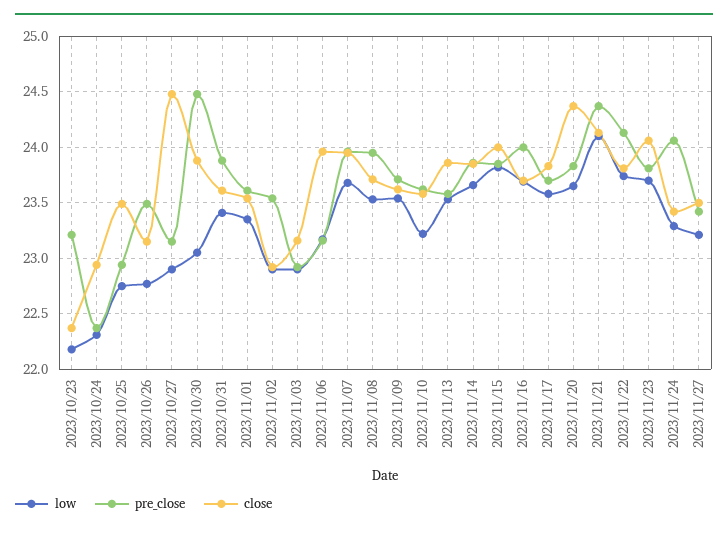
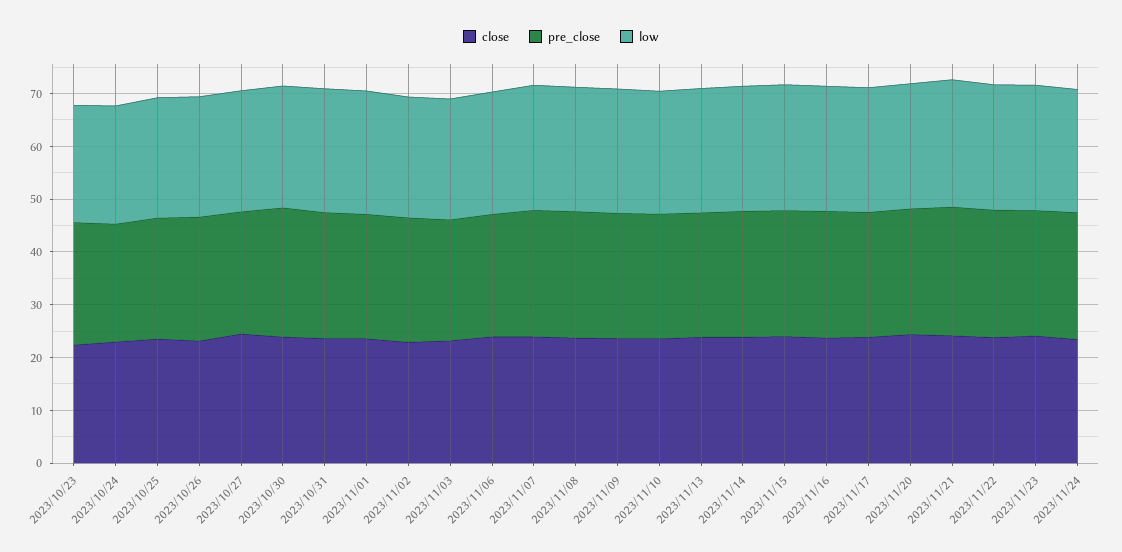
low, 2023/11/27: 23.2 -> none
pre_close, 2023/11/27: 23.4 -> none
close, 2023/11/27: 23.5 -> none

